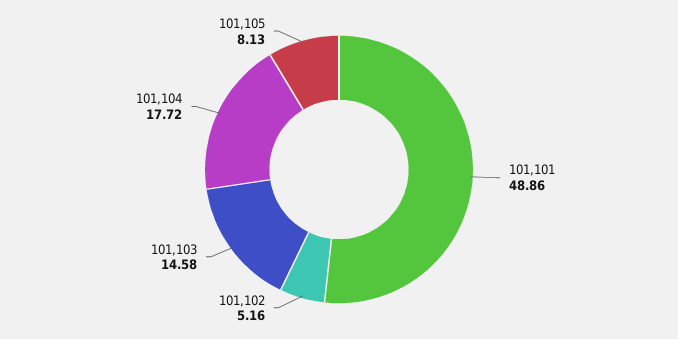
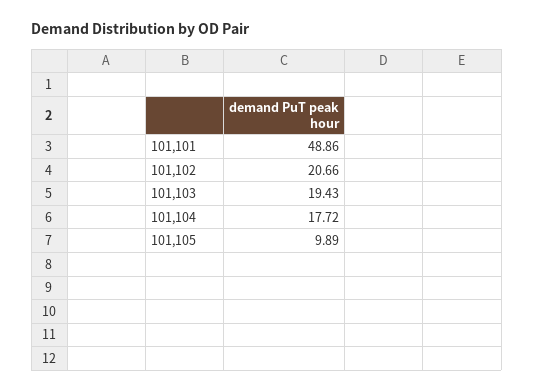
101,102: 5.16 -> 20.66
101,103: 14.58 -> 19.43
101,105: 8.13 -> 9.89

